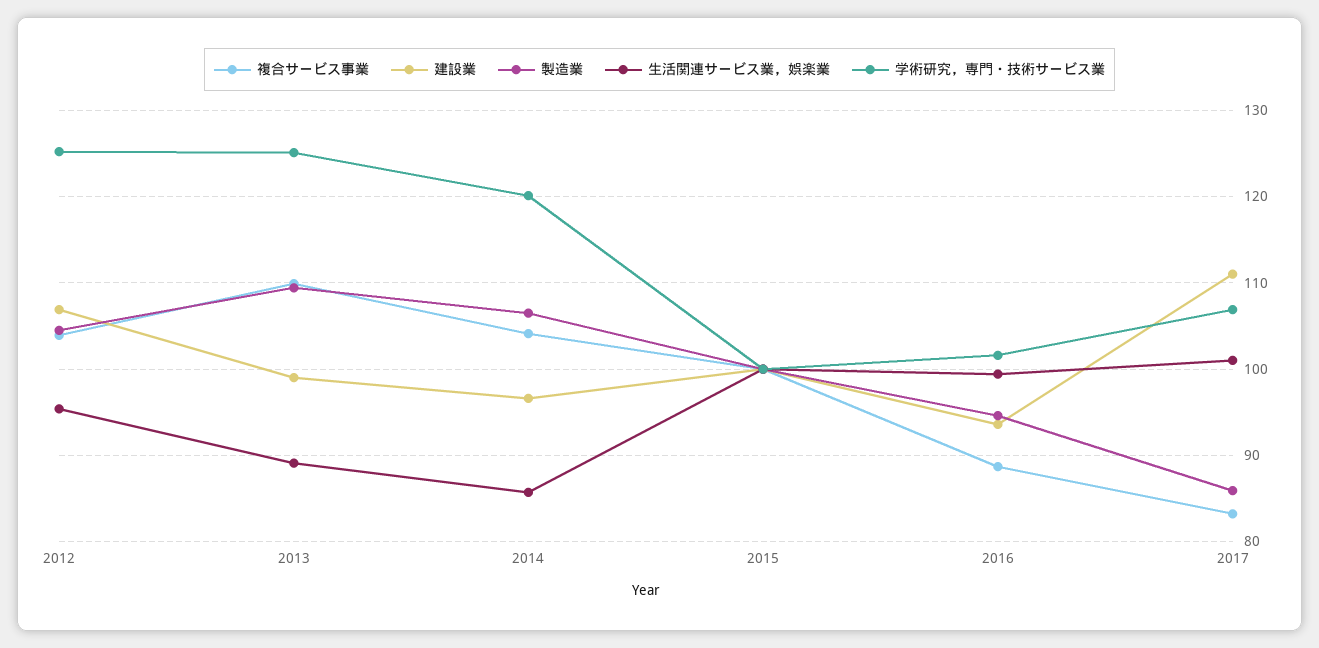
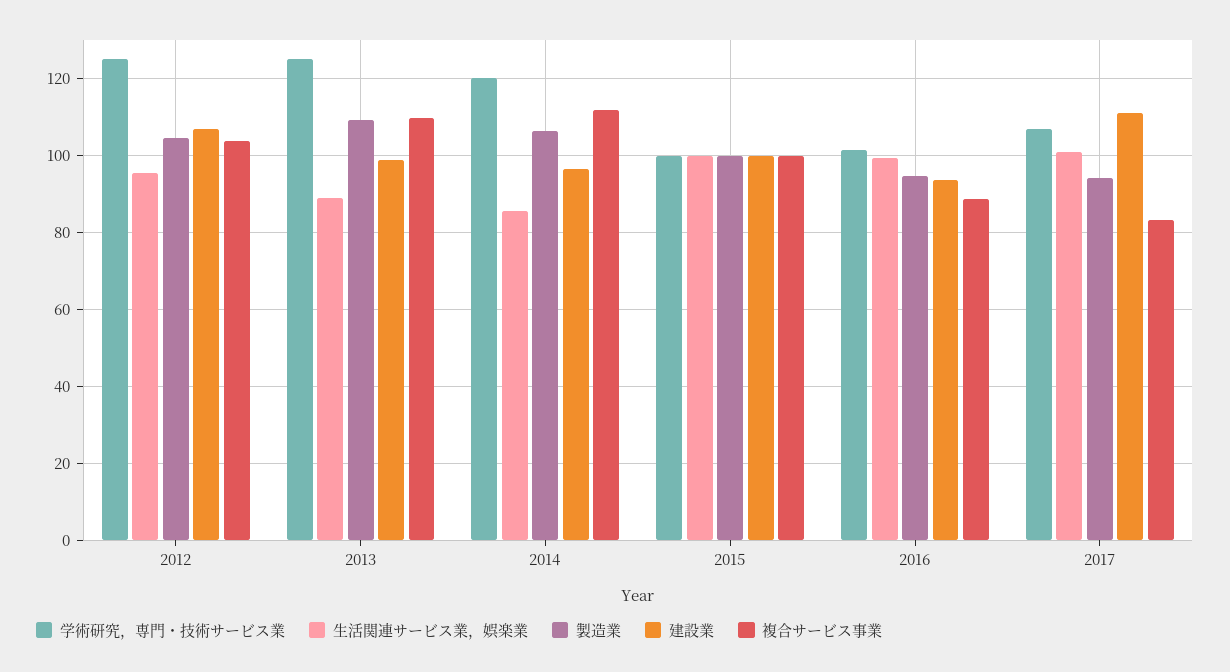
複合サービス事業, 2014: 104 -> 112
製造業, 2017: 86 -> 94

